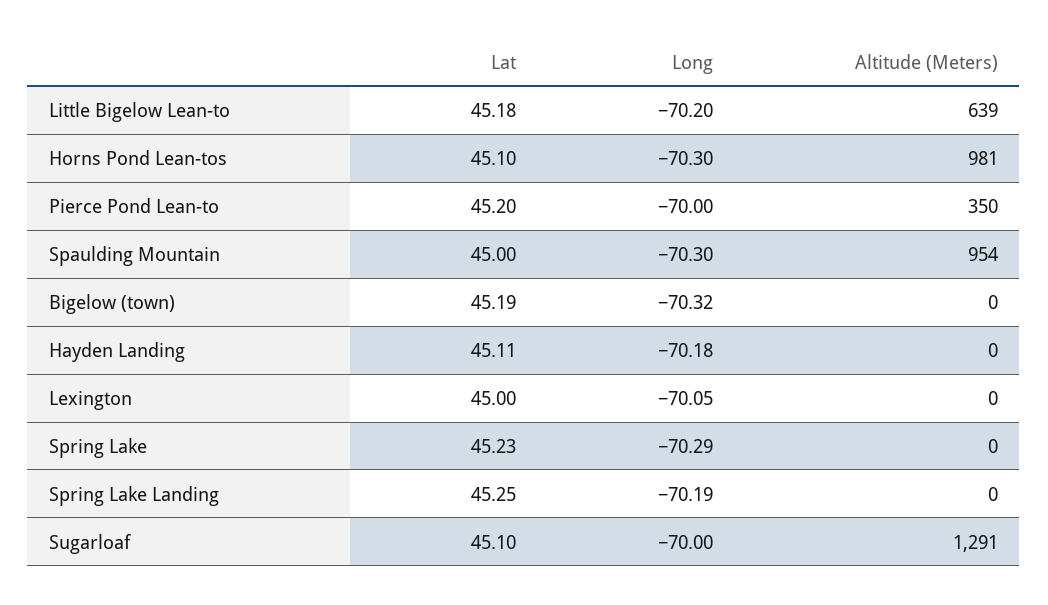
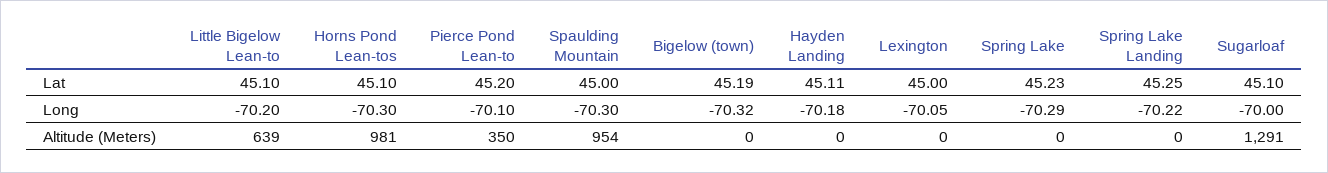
Lat, Little Bigelow Lean-to: 45.18 -> 45.1
Long, Pierce Pond Lean-to: -70 -> -70.1
Long, Spring Lake Landing: -70.19 -> -70.22

